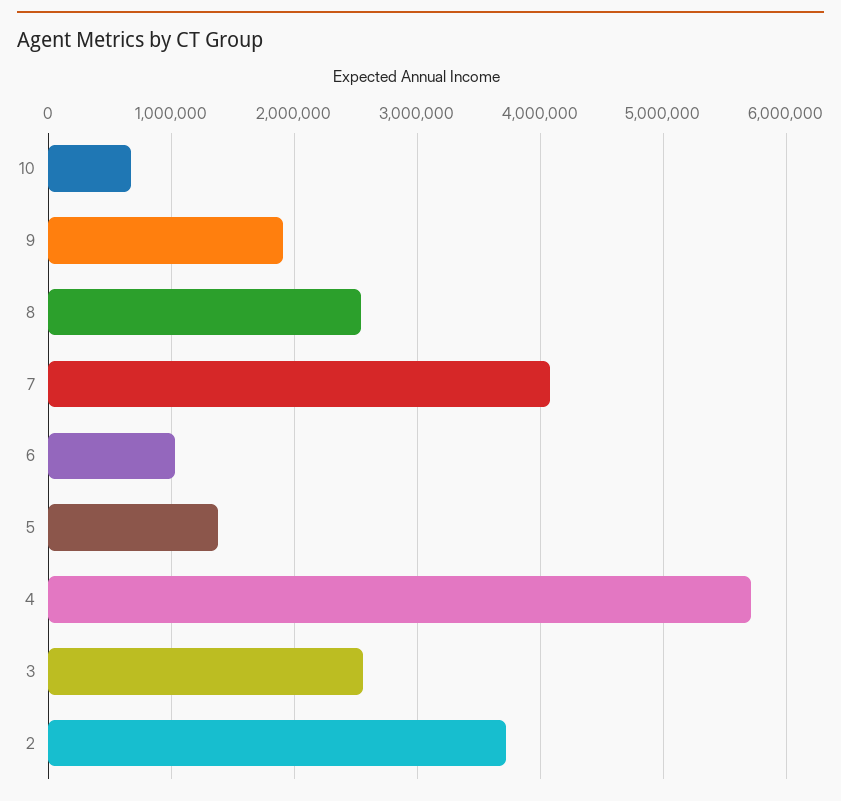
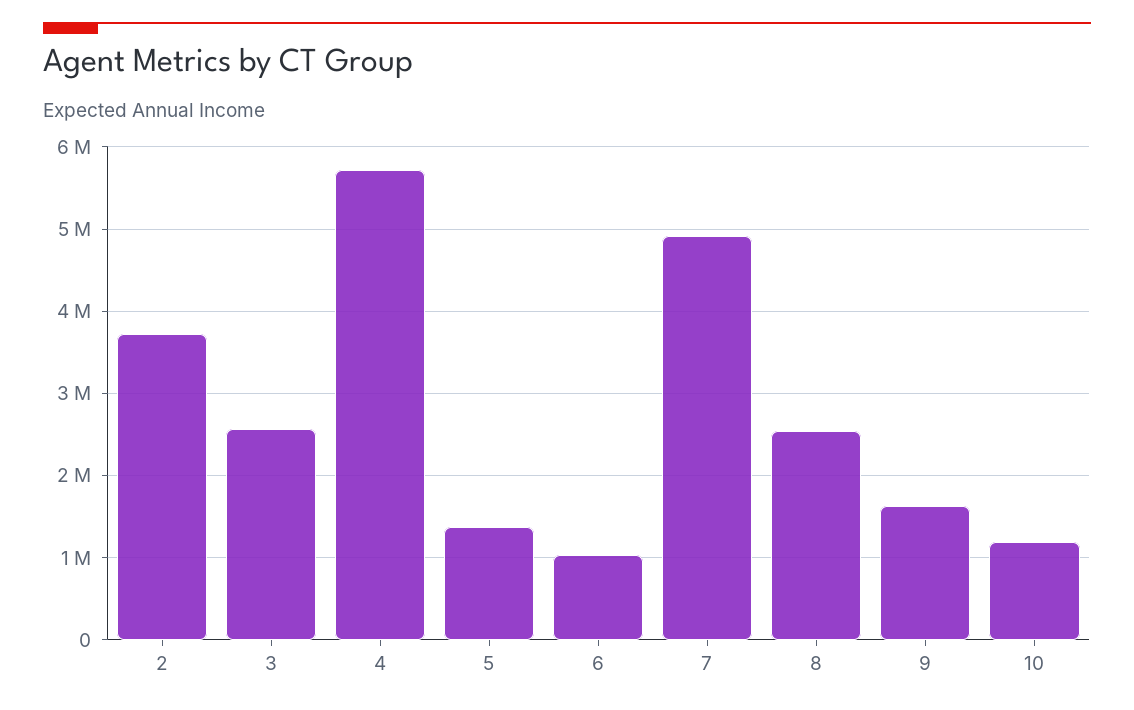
10: 700000 -> 1200000
9: 1900000 -> 1600000
7: 4100000 -> 4900000

